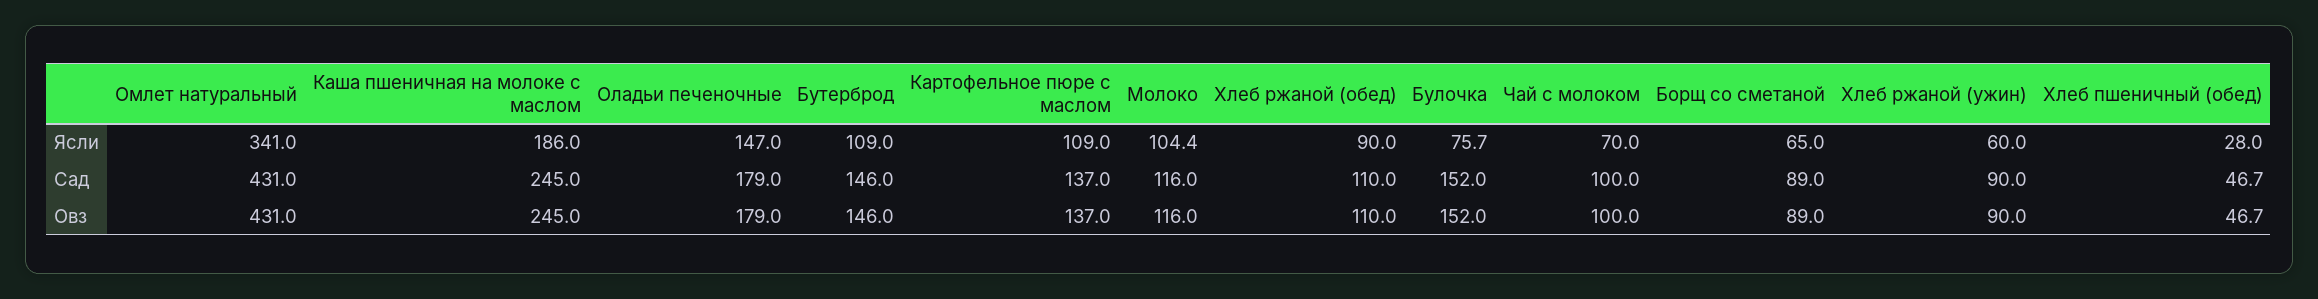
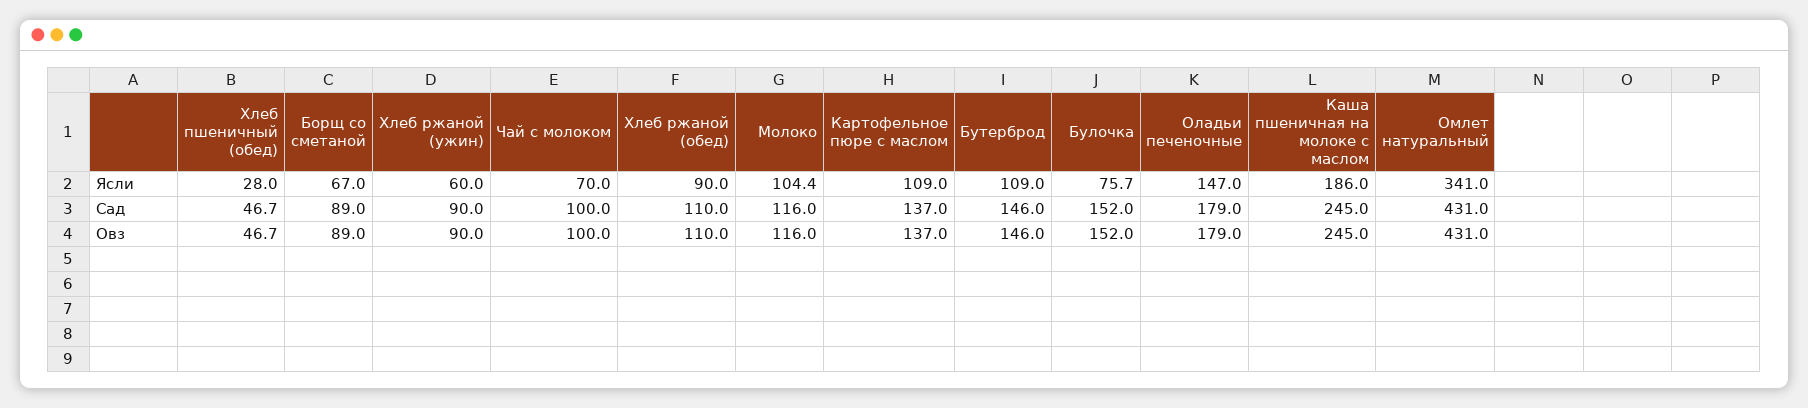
Борщ со сметаной, Ясли: 65 -> 67

